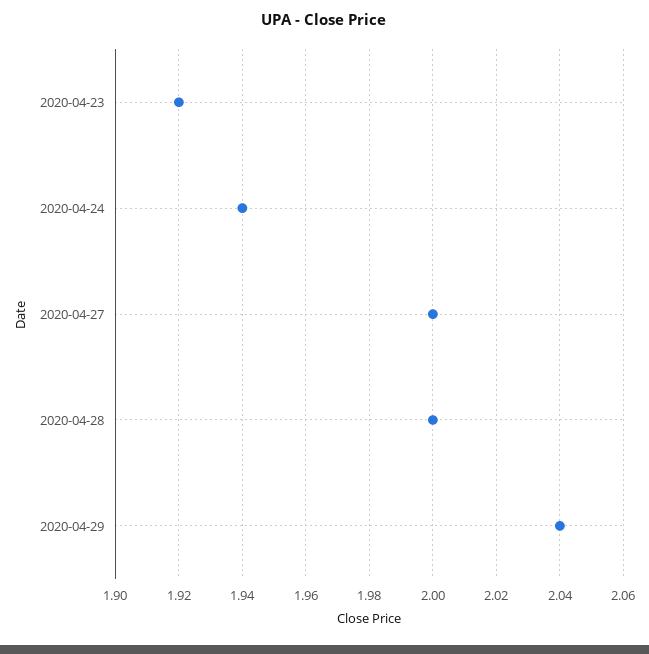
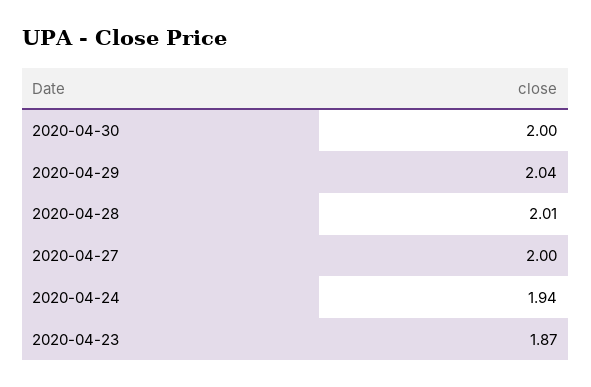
2020-04-23: 1.92 -> 1.87
2020-04-28: 2 -> 2.01
2020-04-30: none -> 2

